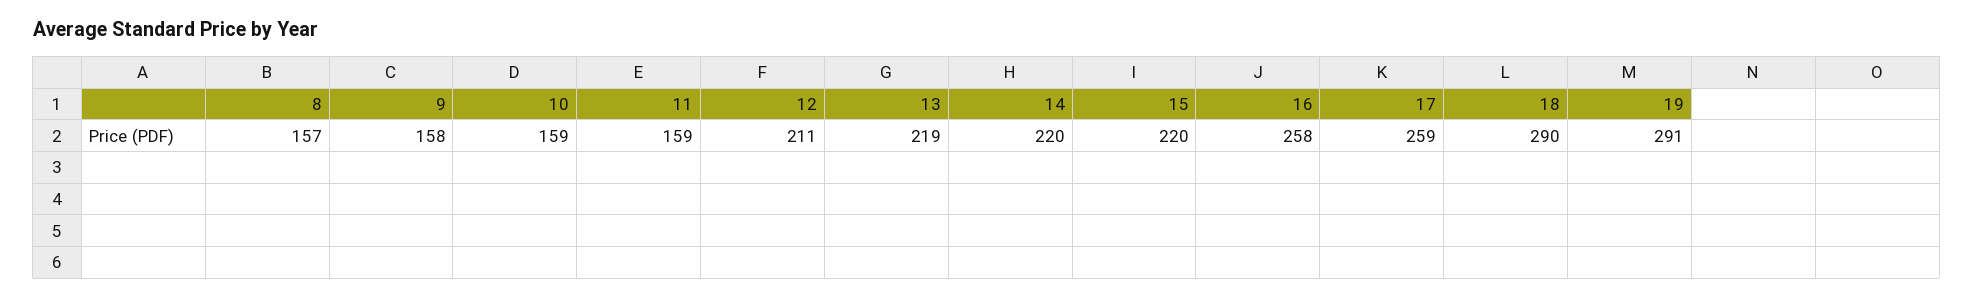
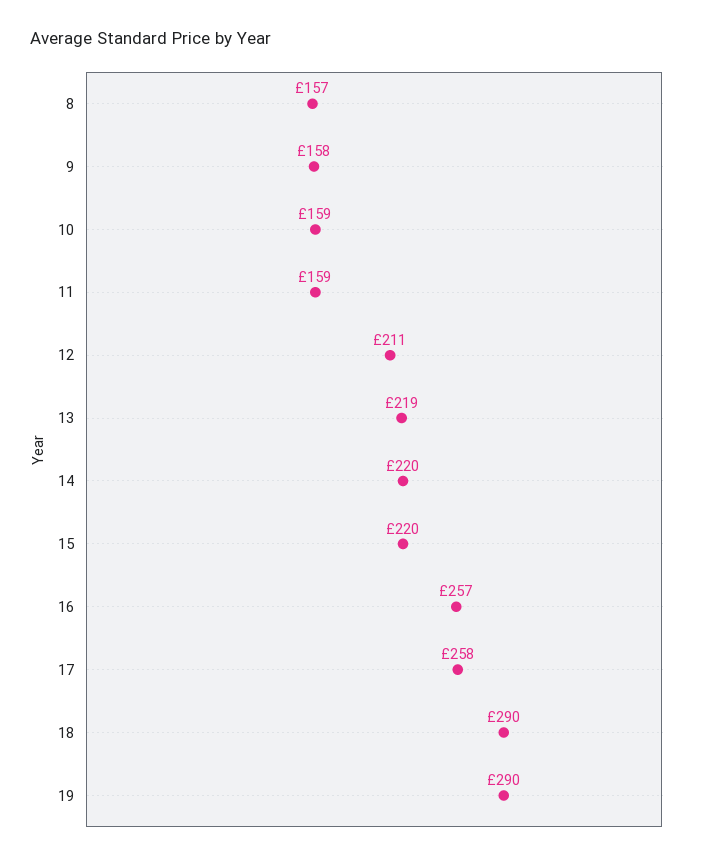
16: 258 -> 257
17: 259 -> 258
19: 291 -> 290

